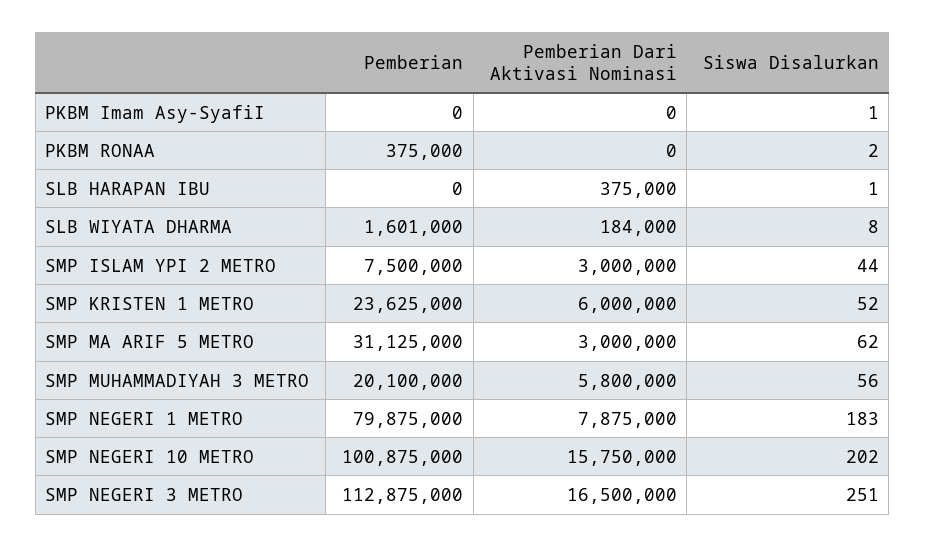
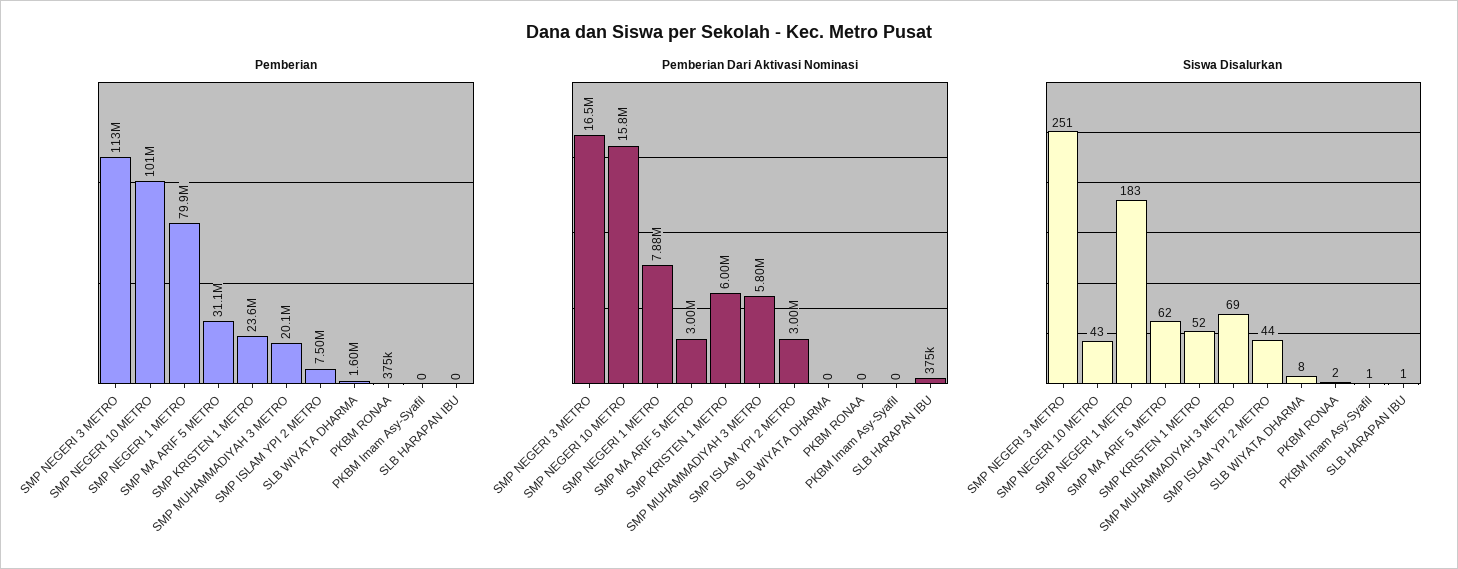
Pemberian Dari Aktivasi Nominasi, SLB WIYATA DHARMA: 184000 -> 0
Siswa Disalurkan, SMP MUHAMMADIYAH 3 METRO: 56 -> 69
Siswa Disalurkan, SMP NEGERI 10 METRO: 202 -> 43

